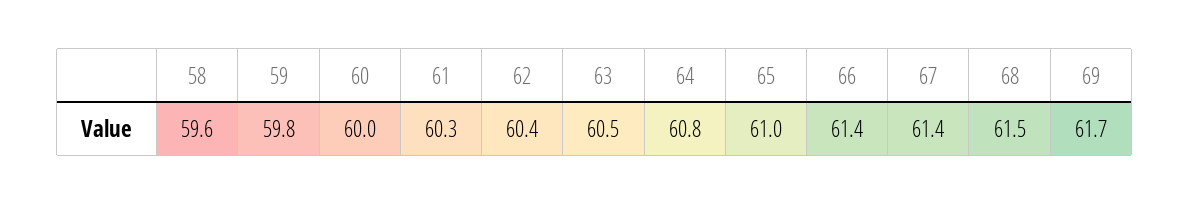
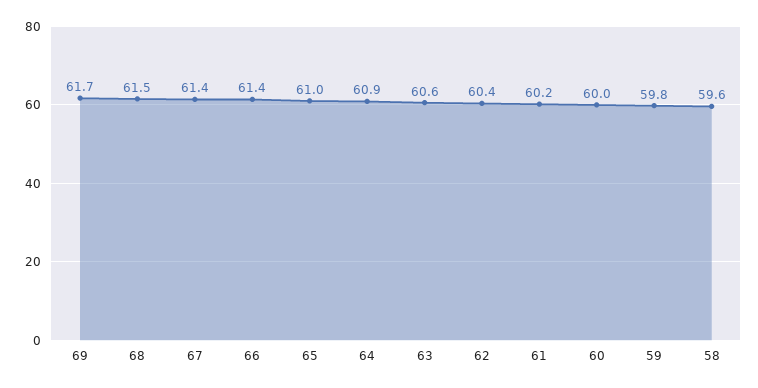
61: 60.3 -> 60.2
63: 60.5 -> 60.6
64: 60.8 -> 60.9

